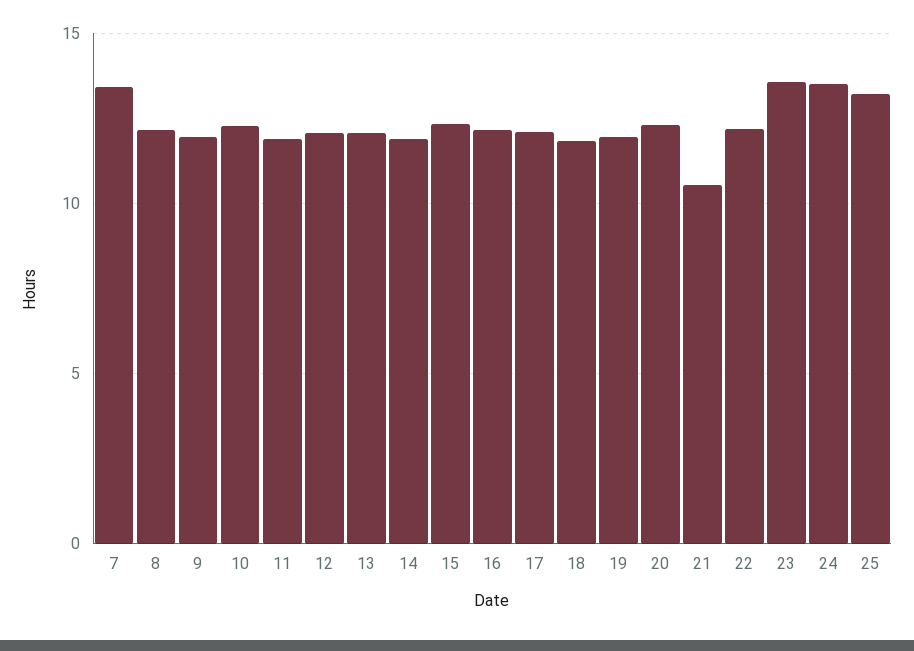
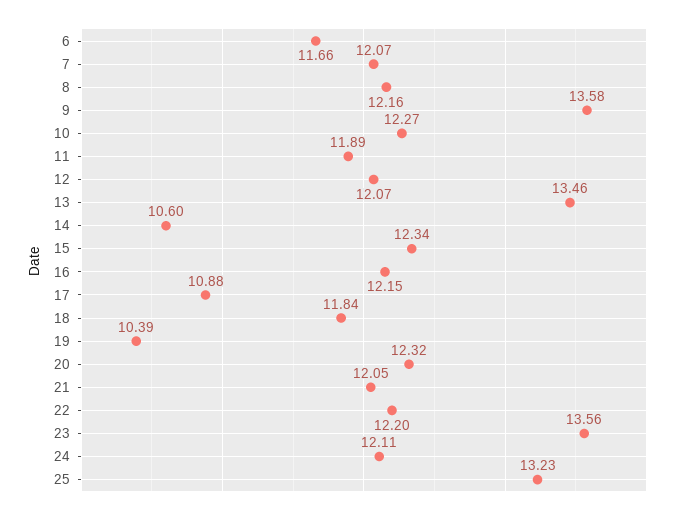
7: 13.5 -> 12.07
9: 12 -> 13.58
13: 12 -> 13.46
14: 12 -> 10.6
17: 12 -> 10.88
19: 12 -> 10.39
21: 10.5 -> 12.05
24: 13.5 -> 12.11
6: none -> 11.66

